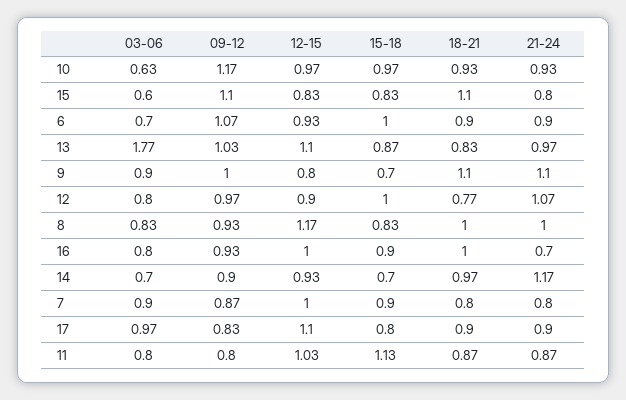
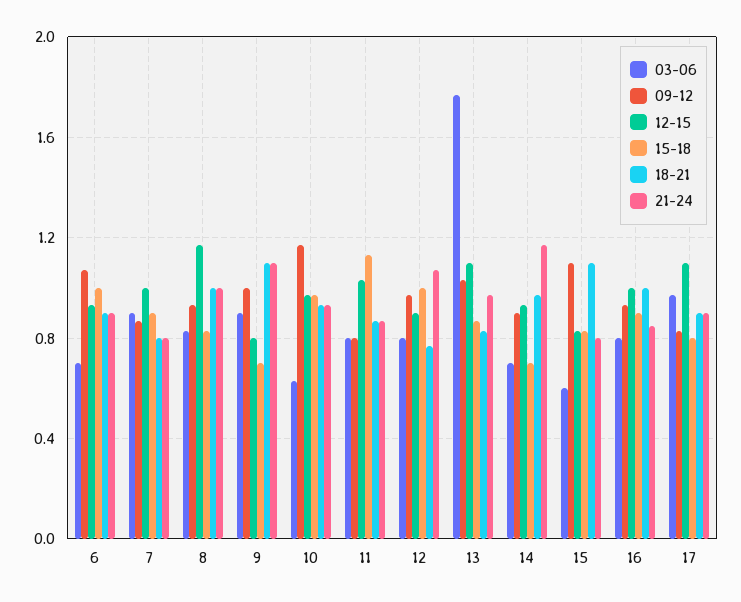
21-24, 16: 0.7 -> 0.85

